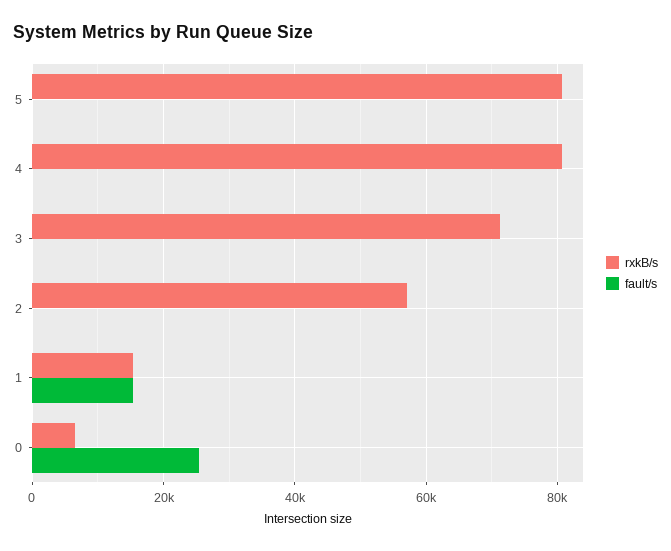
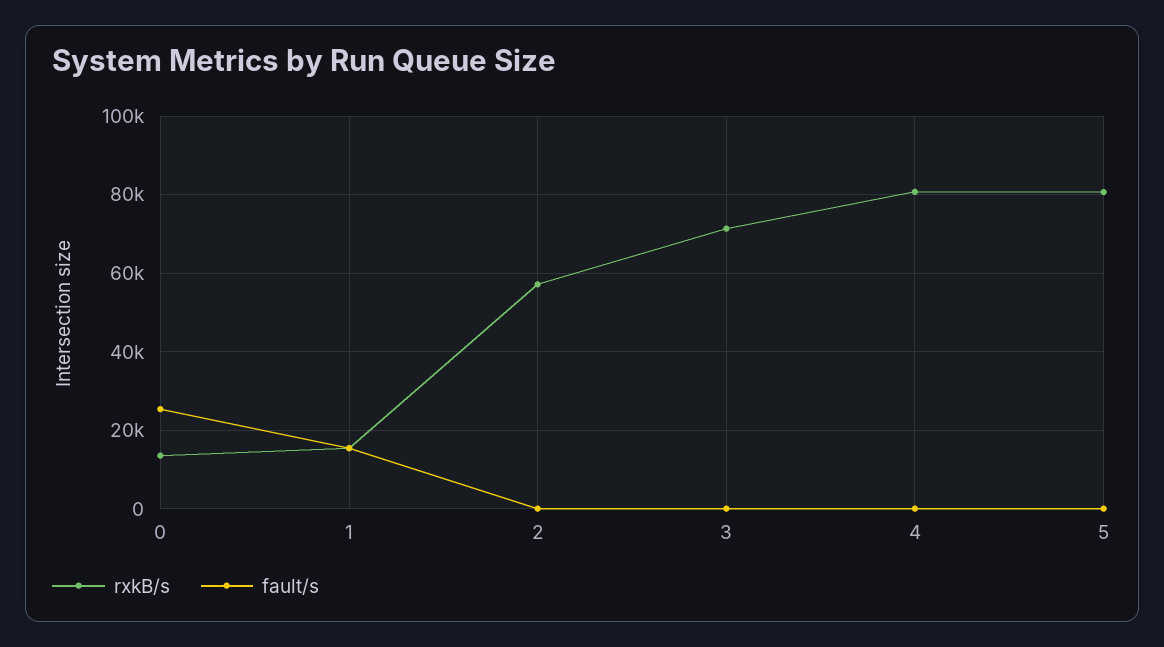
rxkB/s, 0: 6000 -> 14000

